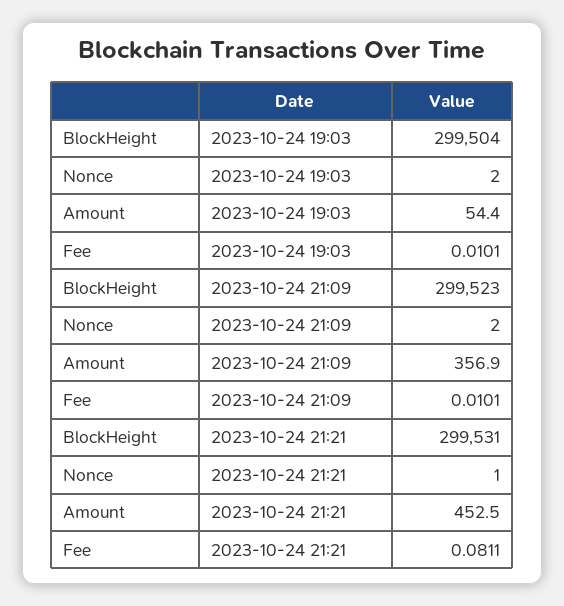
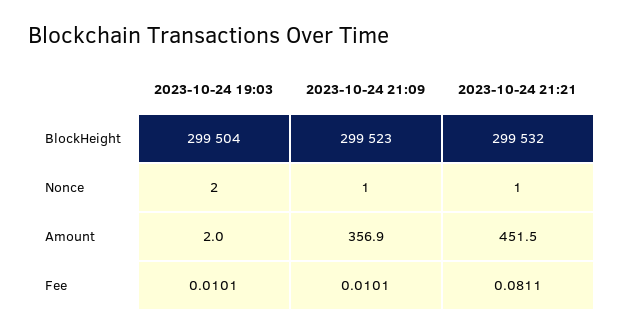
Amount, 2023-10-24 19:03: 54.4 -> 2
Nonce, 2023-10-24 21:09: 2 -> 1
BlockHeight, 2023-10-24 21:21: 299531 -> 299532
Amount, 2023-10-24 21:21: 452.5 -> 451.5

